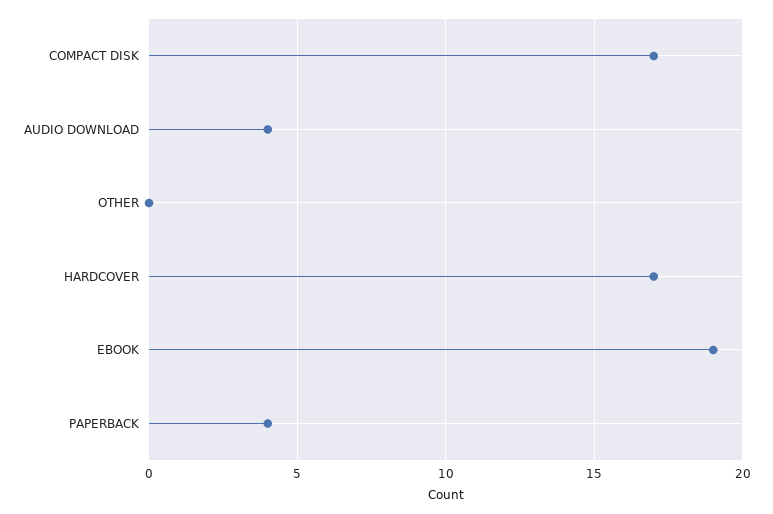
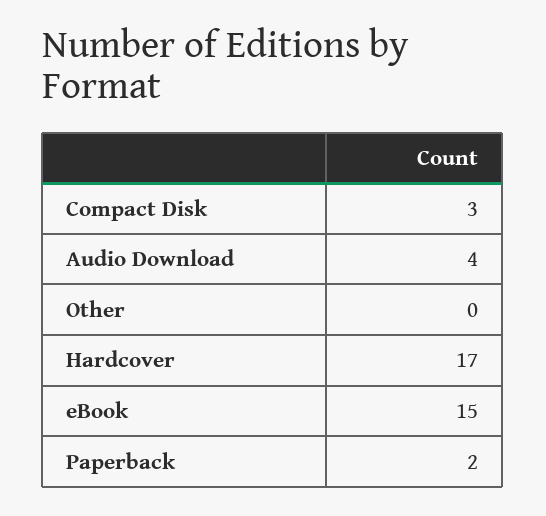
COMPACT DISK: 17 -> 3
EBOOK: 19 -> 15
PAPERBACK: 4 -> 2

